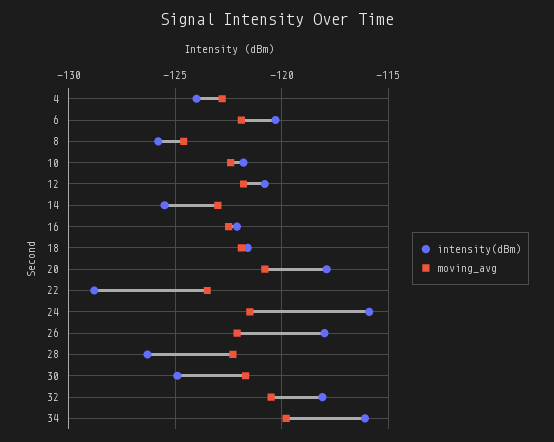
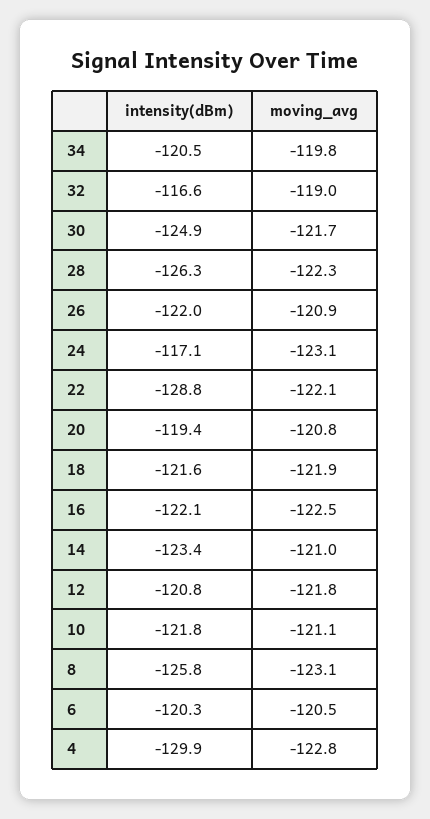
intensity(dBm), 4: -124 -> -129.9
moving_avg, 6: -122 -> -120.5
moving_avg, 8: -124.5 -> -123.1
moving_avg, 10: -122.5 -> -121.1
intensity(dBm), 14: -125.5 -> -123.4
moving_avg, 14: -123 -> -121
intensity(dBm), 20: -118 -> -119.4
moving_avg, 22: -123.5 -> -122.1
intensity(dBm), 24: -116 -> -117.1
moving_avg, 24: -121.5 -> -123.1
intensity(dBm), 26: -118 -> -122
moving_avg, 26: -122 -> -120.9
intensity(dBm), 32: -118 -> -116.6
moving_avg, 32: -120.5 -> -119
intensity(dBm), 34: -116 -> -120.5

